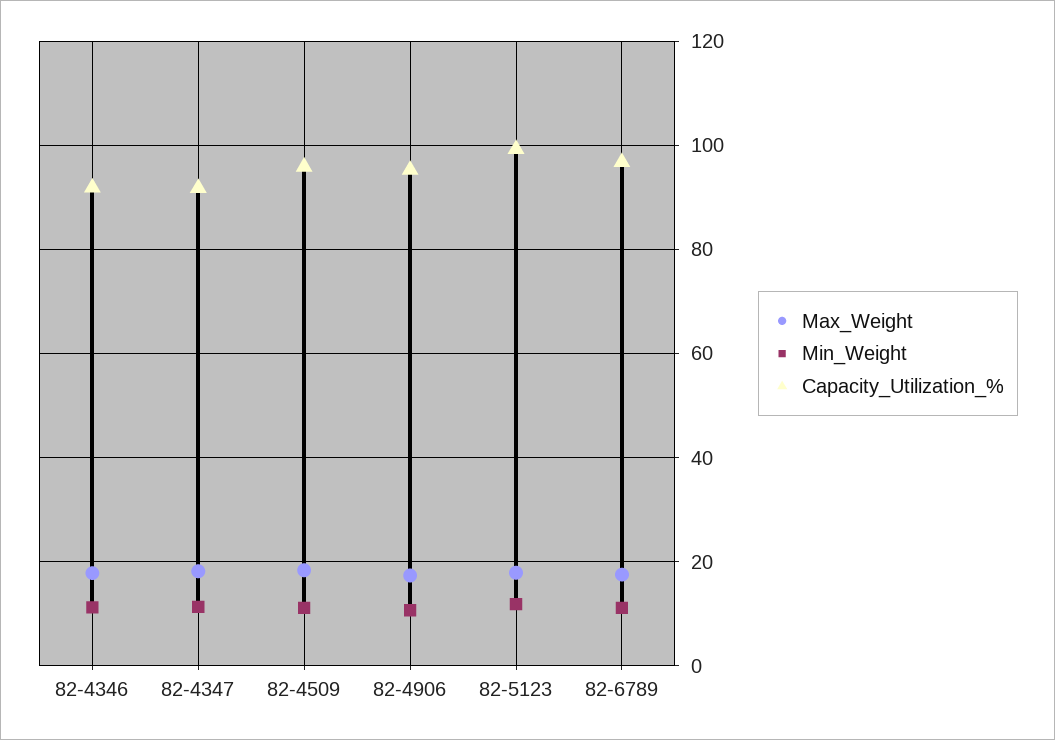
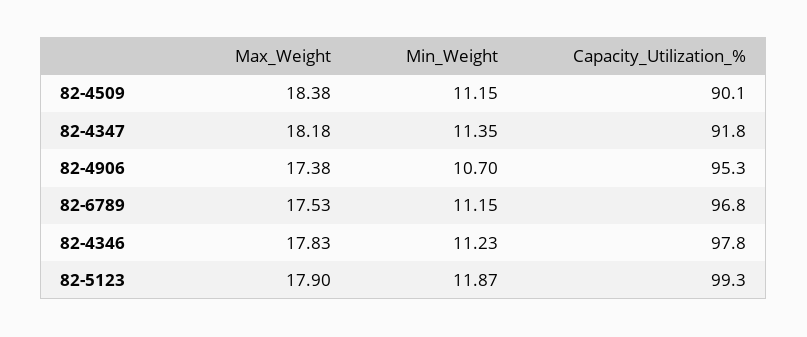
Capacity_Utilization_%, 82-4346: 92 -> 97.8
Capacity_Utilization_%, 82-4509: 96 -> 90.1

